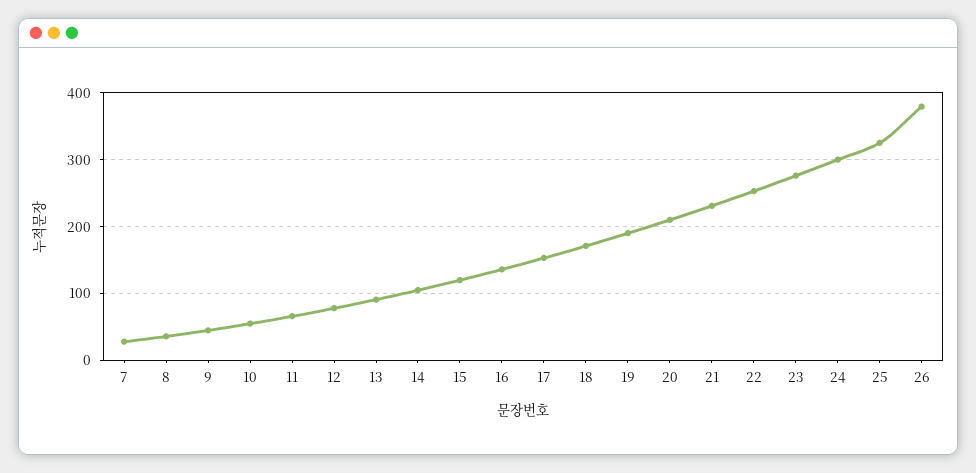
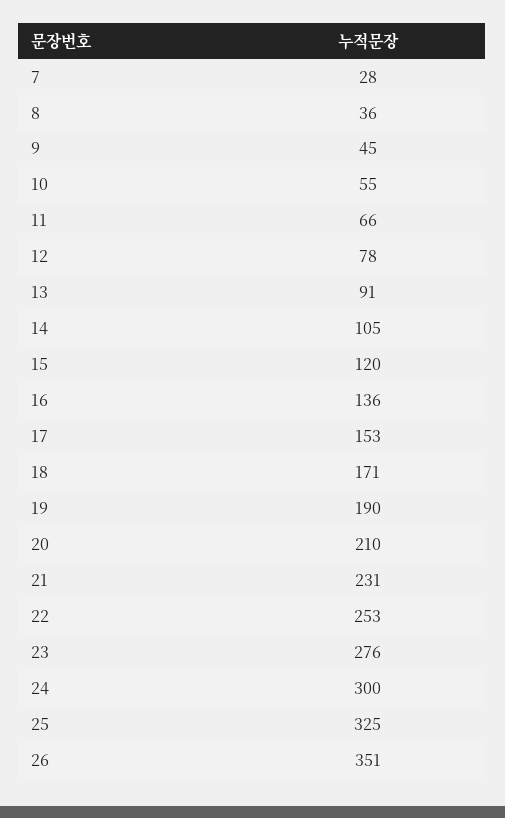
26: 380 -> 351

